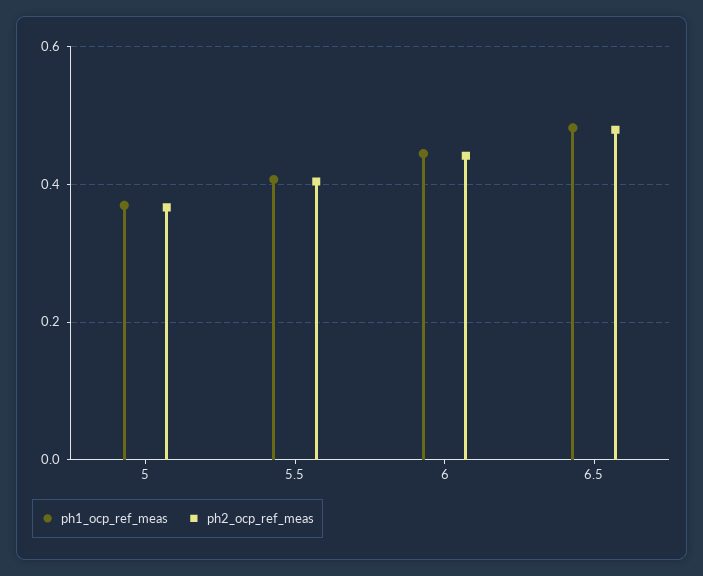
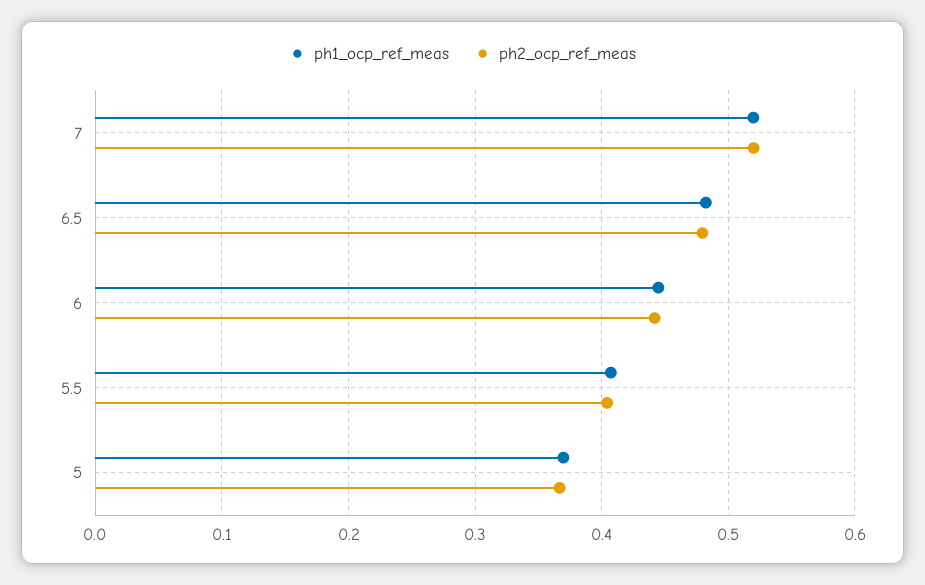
ph1_ocp_ref_meas, 7: none -> 0.52
ph2_ocp_ref_meas, 7: none -> 0.52

